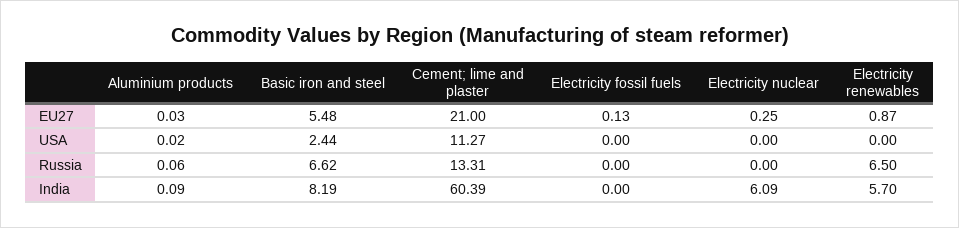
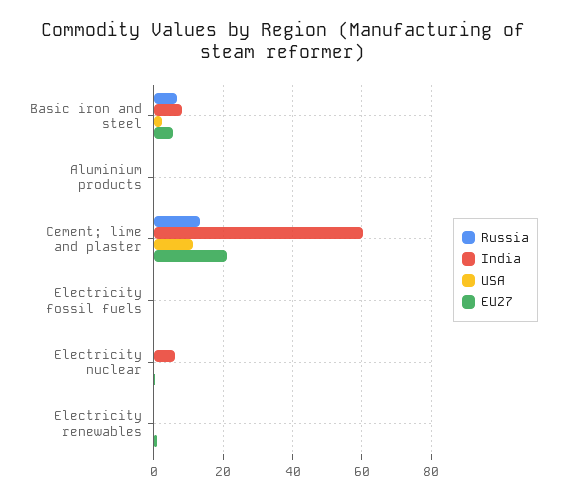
Russia, Electricity renewables: 6.5 -> 0
India, Electricity renewables: 5.7 -> 0

